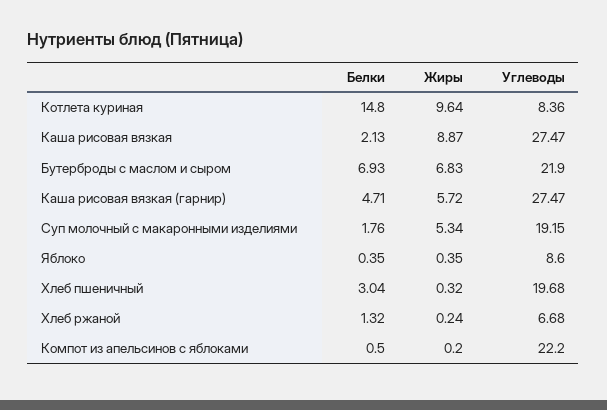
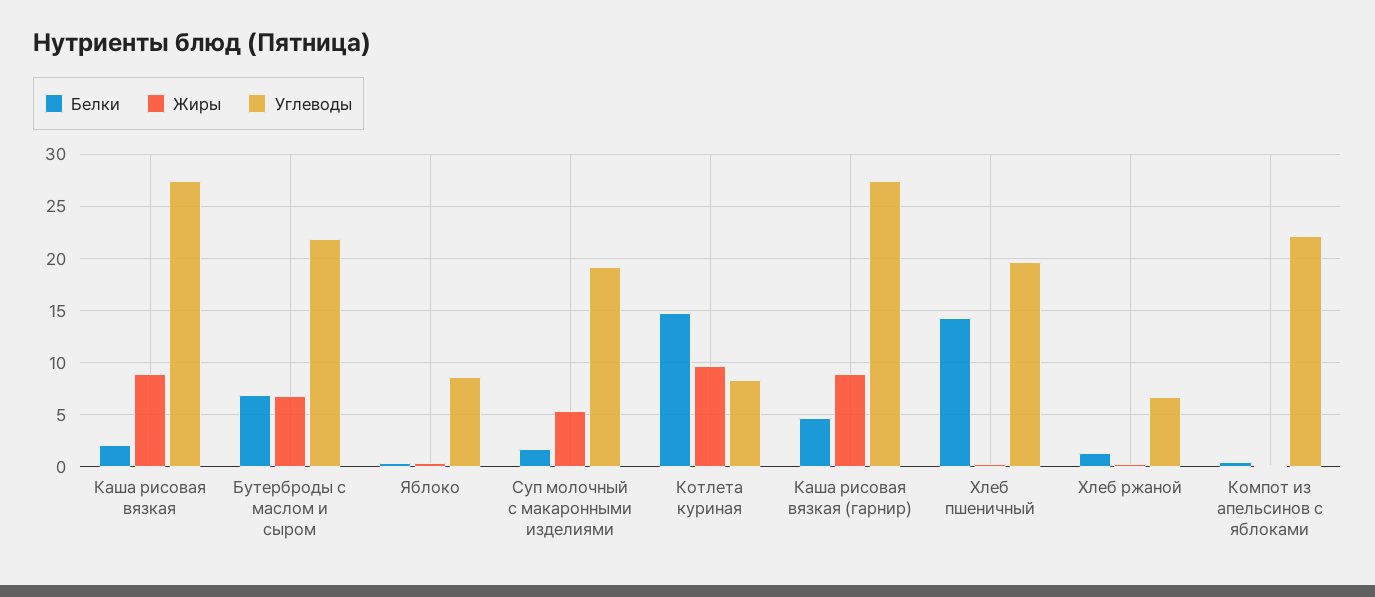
Жиры, Каша рисовая вязкая (гарнир): 5.72 -> 9
Белки, Хлеб пшеничный: 3.04 -> 14

